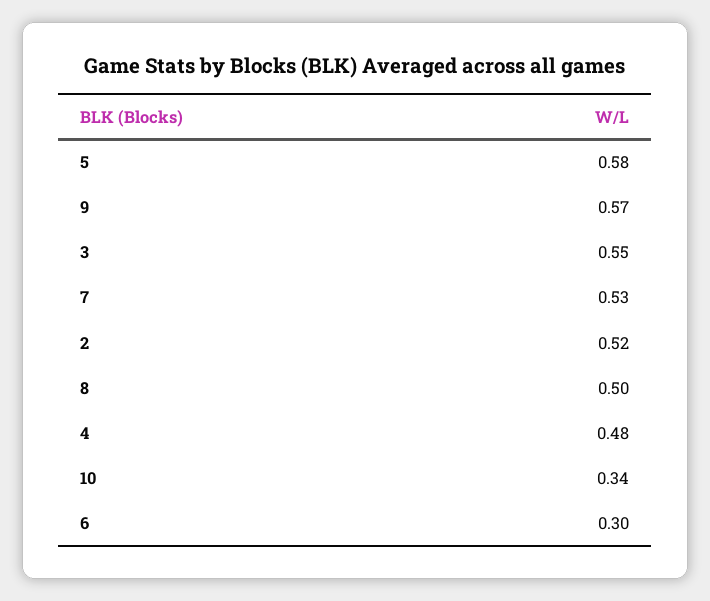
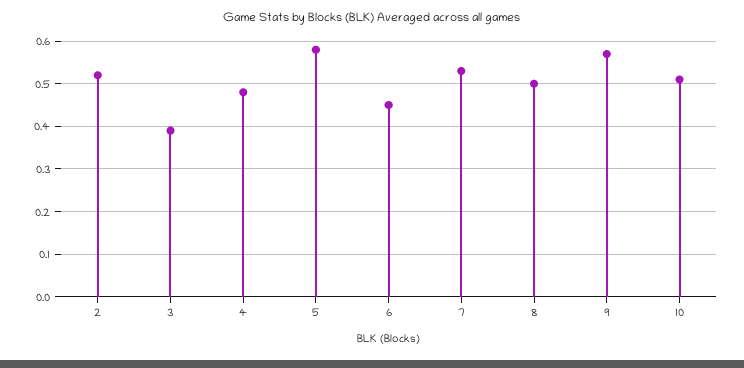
3: 0.55 -> 0.4
10: 0.34 -> 0.5
6: 0.3 -> 0.45

